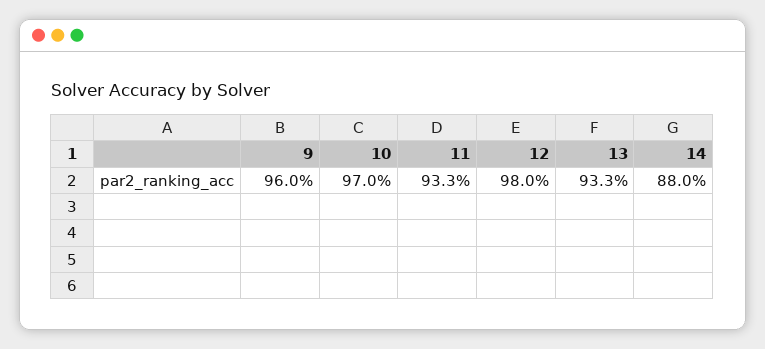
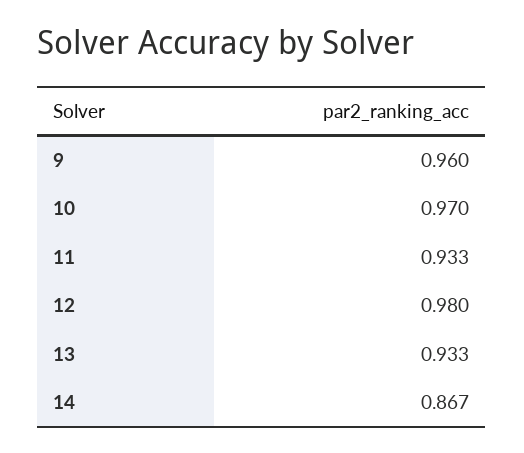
14: 0.88 -> 0.867

